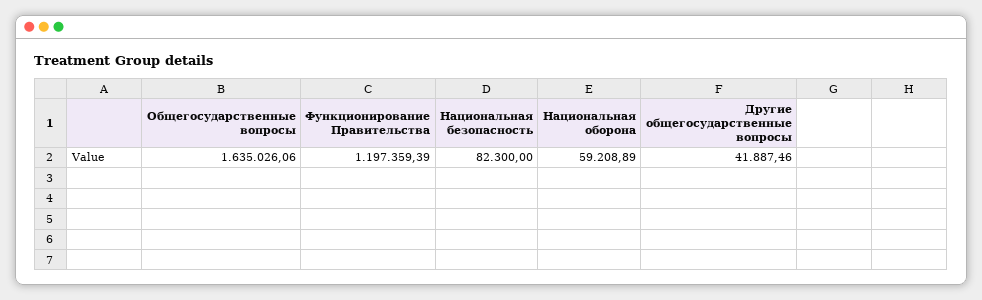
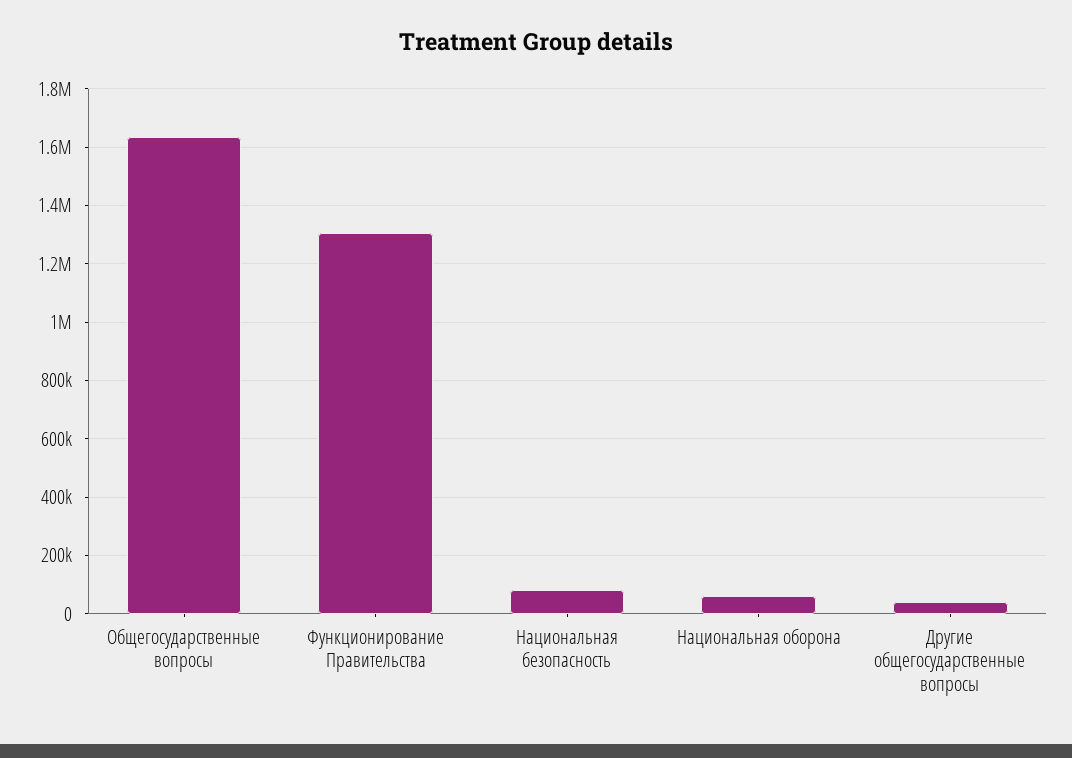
Функционирование Правительства: 1197359.39 -> 1300000

